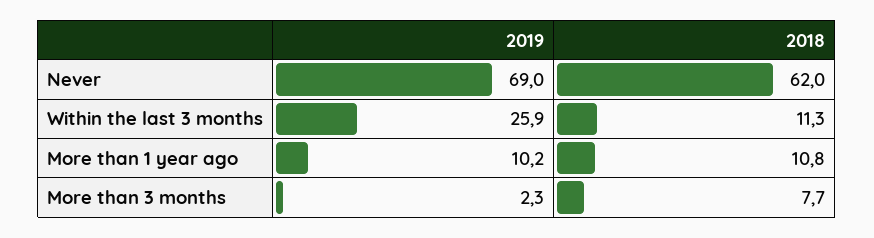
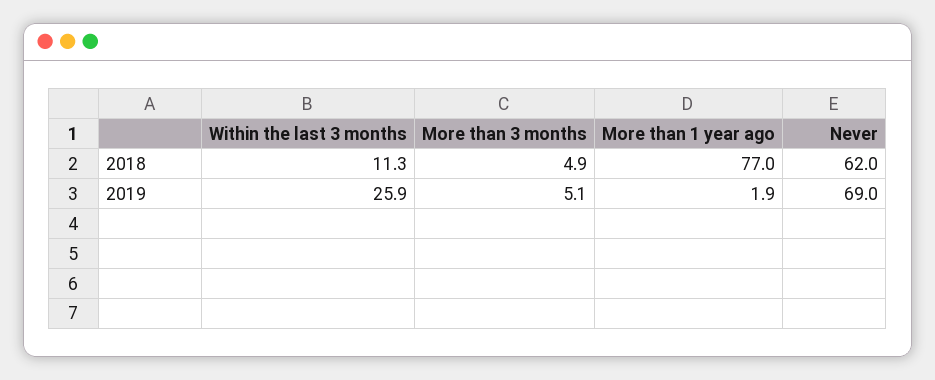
2019, More than 1 year ago: 10.2 -> 1.9
2018, More than 1 year ago: 10.8 -> 77
2019, More than 3 months: 2.3 -> 5.1
2018, More than 3 months: 7.7 -> 4.9

